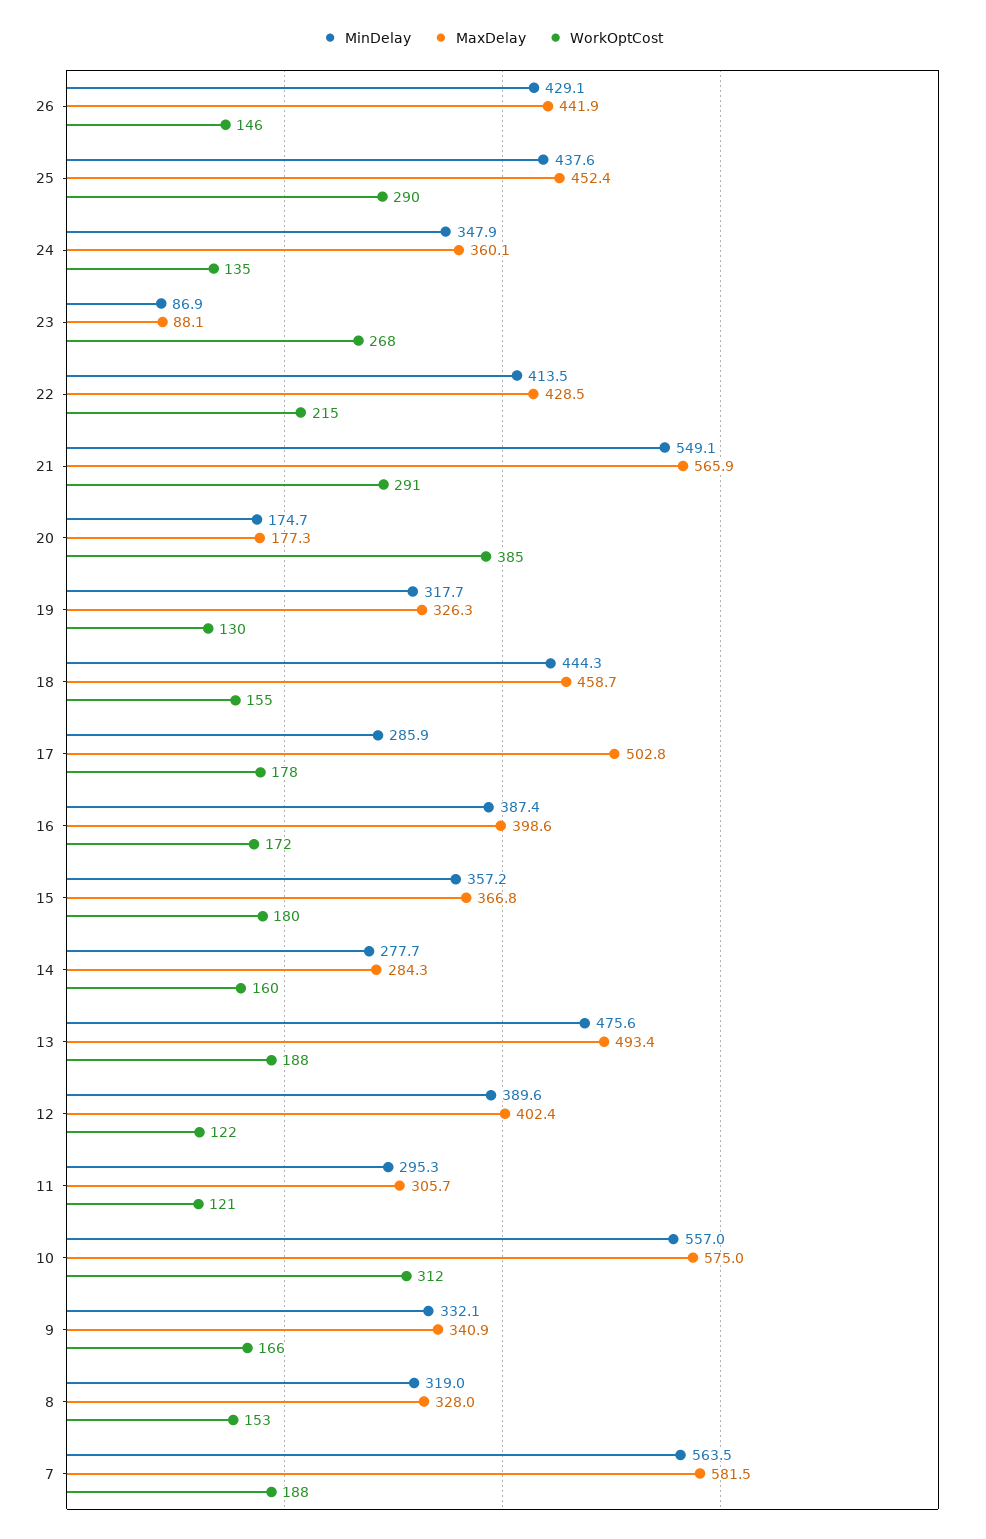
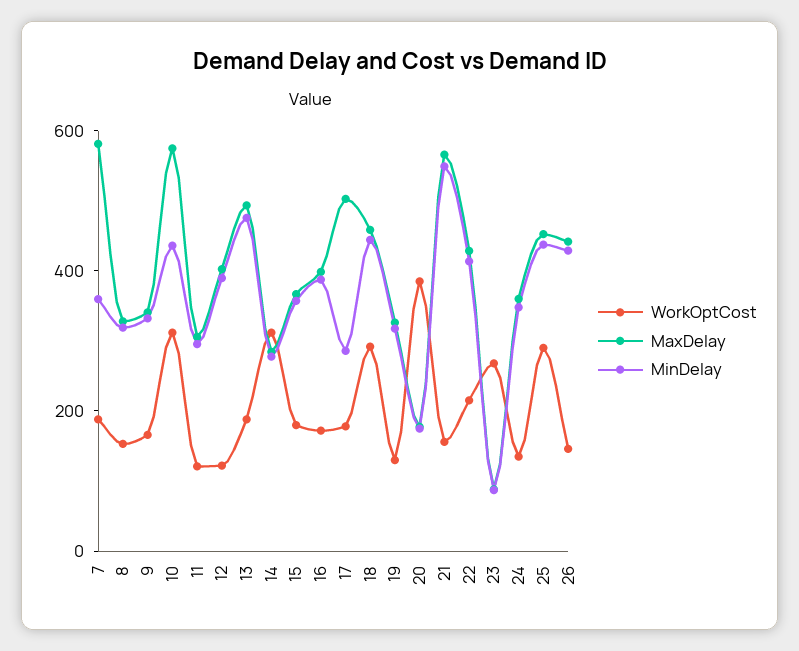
WorkOptCost, 21: 291 -> 150
WorkOptCost, 18: 155 -> 300
WorkOptCost, 14: 160 -> 300
MinDelay, 10: 557 -> 450
MinDelay, 7: 563.5 -> 350

